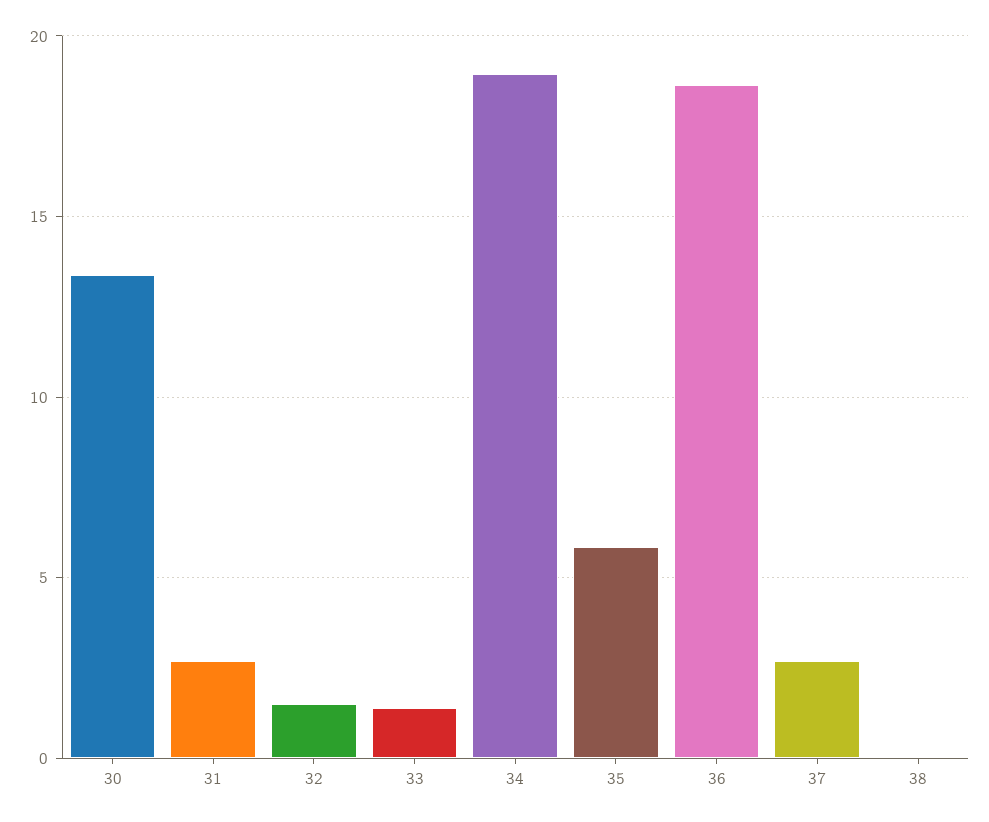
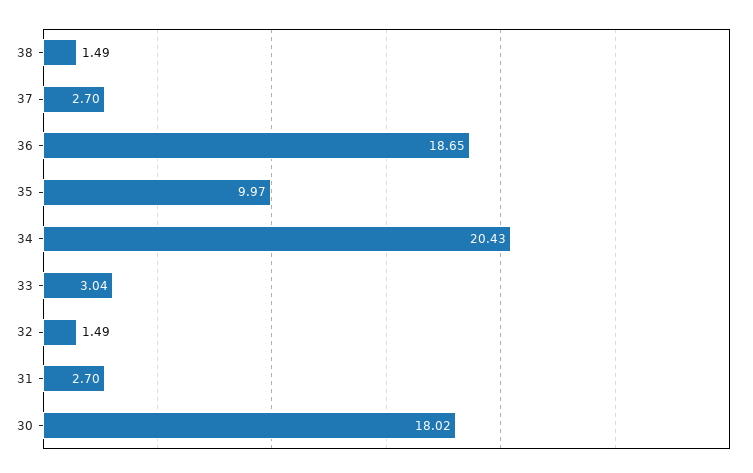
30: 13.5 -> 18.02
33: 1.5 -> 3.04
34: 19 -> 20.43
35: 6 -> 9.97
38: 0 -> 1.49

